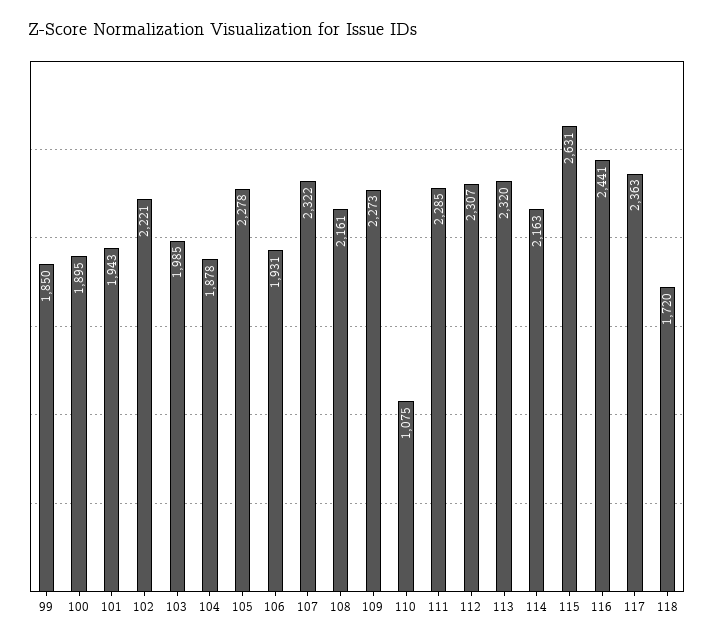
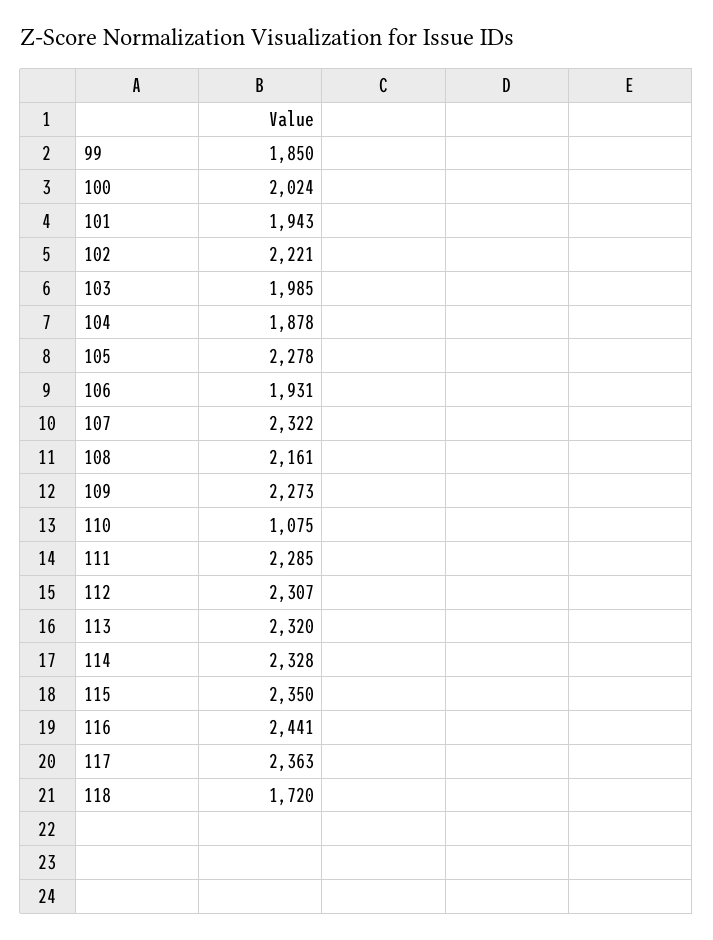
100: 1895 -> 2024
114: 2163 -> 2328
115: 2631 -> 2350

